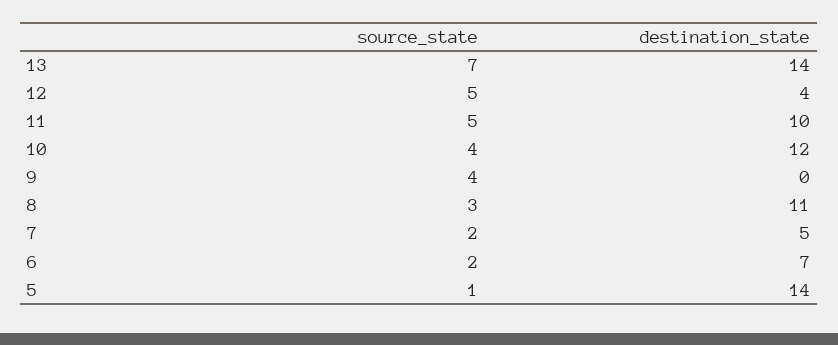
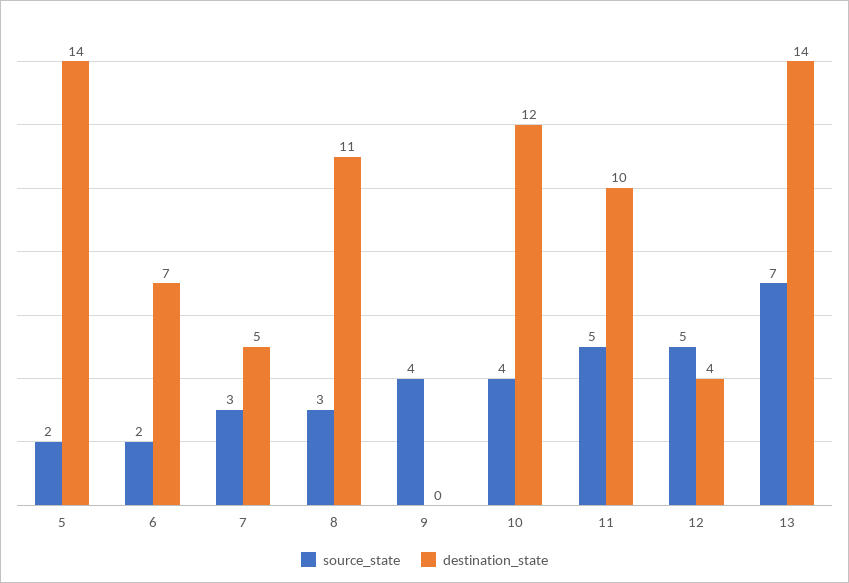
source_state, 7: 2 -> 3
source_state, 5: 1 -> 2

